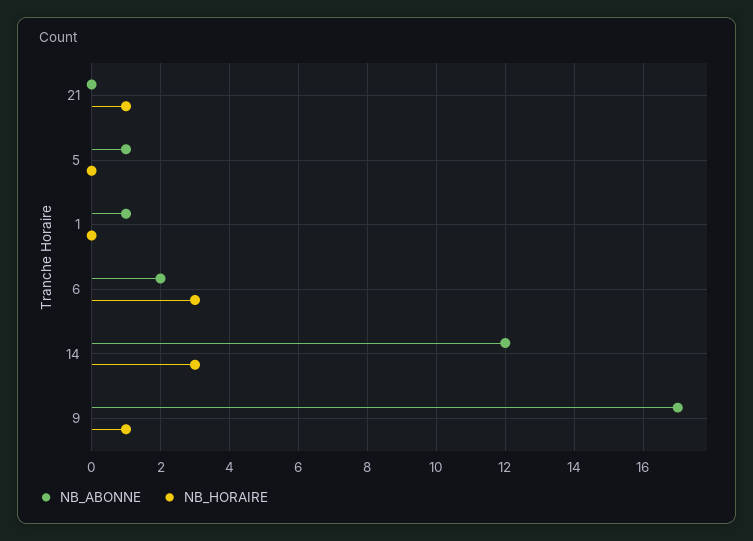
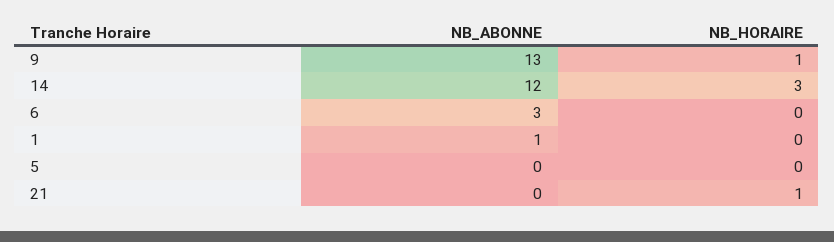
NB_ABONNE, 5: 1 -> 0
NB_ABONNE, 6: 2 -> 3
NB_HORAIRE, 6: 3 -> 0
NB_ABONNE, 9: 17 -> 13

